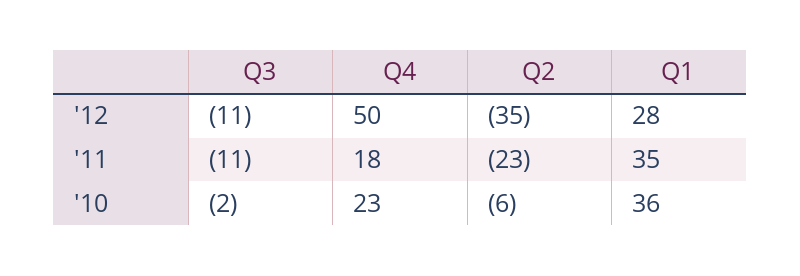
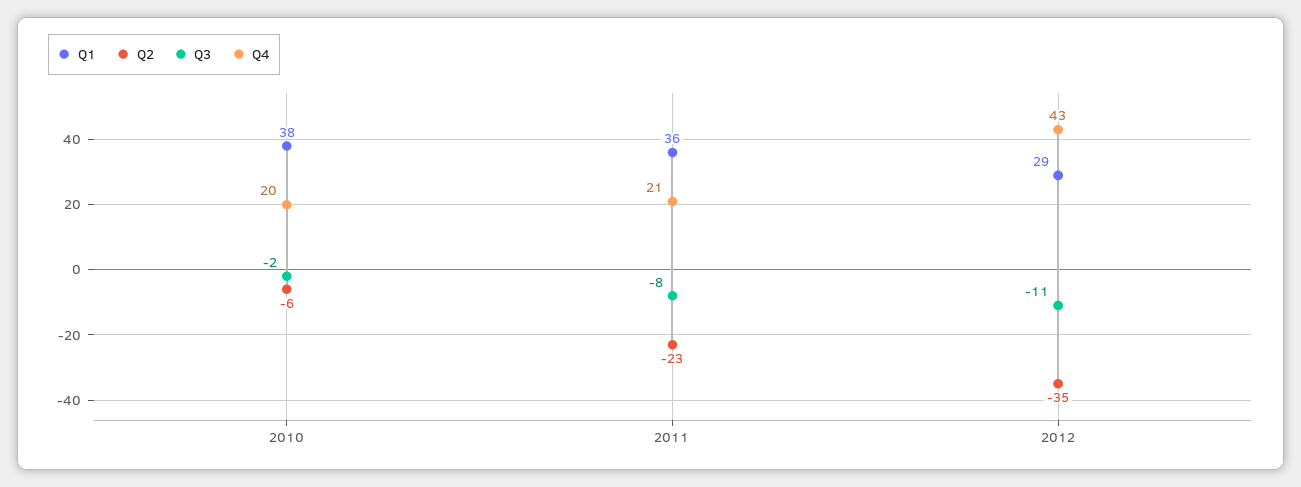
Q4, '12: 50 -> 43
Q1, '12: 28 -> 29
Q3, '11: -11 -> -8
Q4, '11: 18 -> 21
Q1, '11: 35 -> 36
Q4, '10: 23 -> 20
Q1, '10: 36 -> 38

